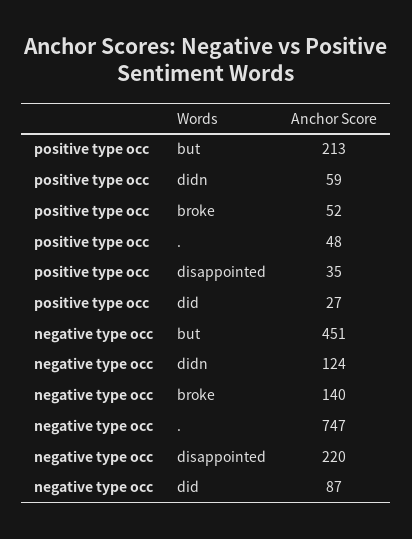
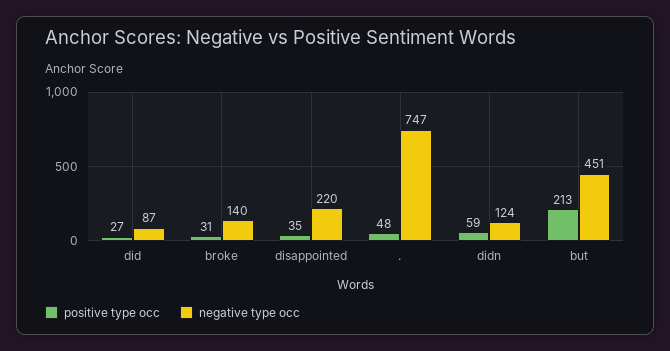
positive type occ, broke: 52 -> 31

